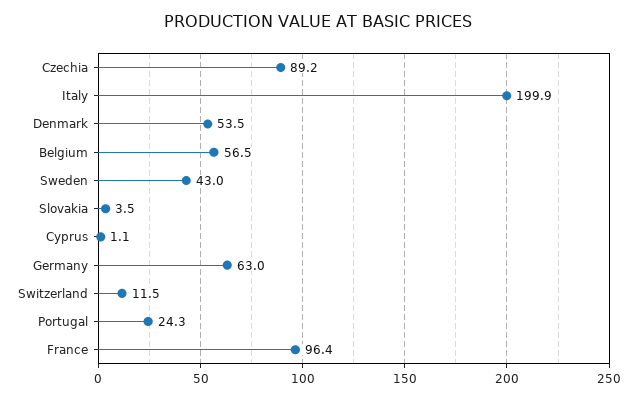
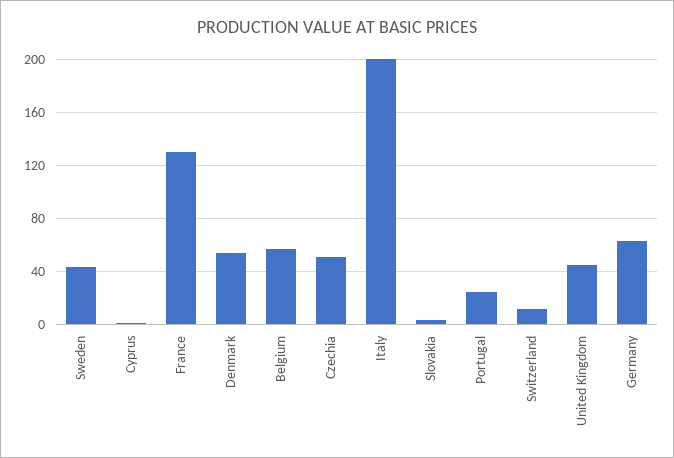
Czechia: 89.2 -> 50
France: 96.4 -> 130
United Kingdom: none -> 45

